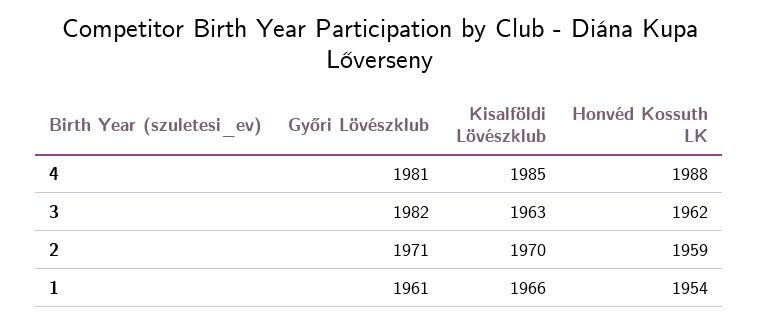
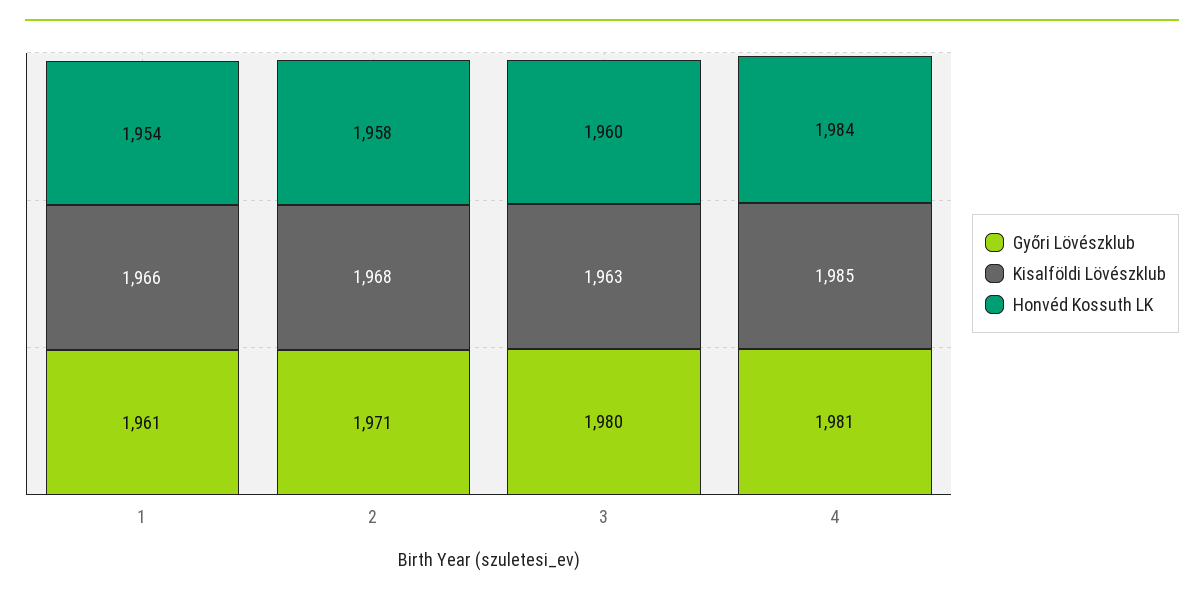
Honvéd Kossuth LK, 4: 1988 -> 1984
Győri Lövészklub, 3: 1982 -> 1980
Honvéd Kossuth LK, 3: 1962 -> 1960
Kisalföldi Lövészklub, 2: 1970 -> 1968
Honvéd Kossuth LK, 2: 1959 -> 1958

